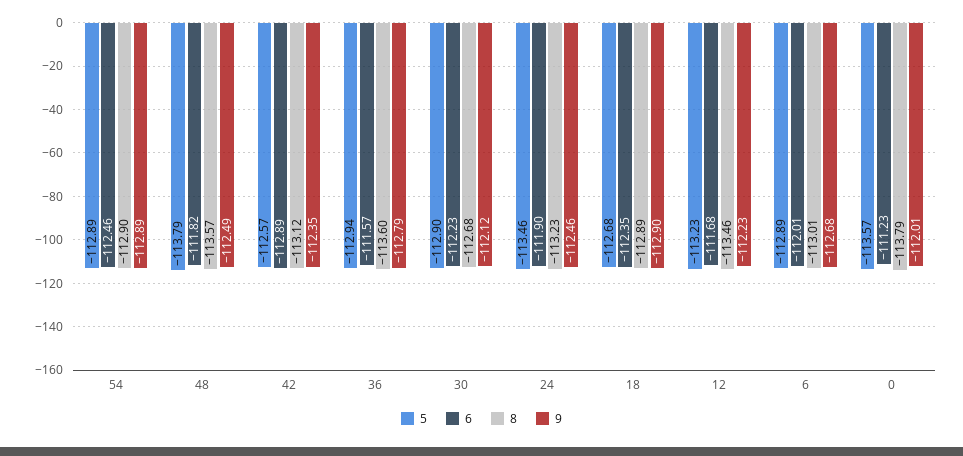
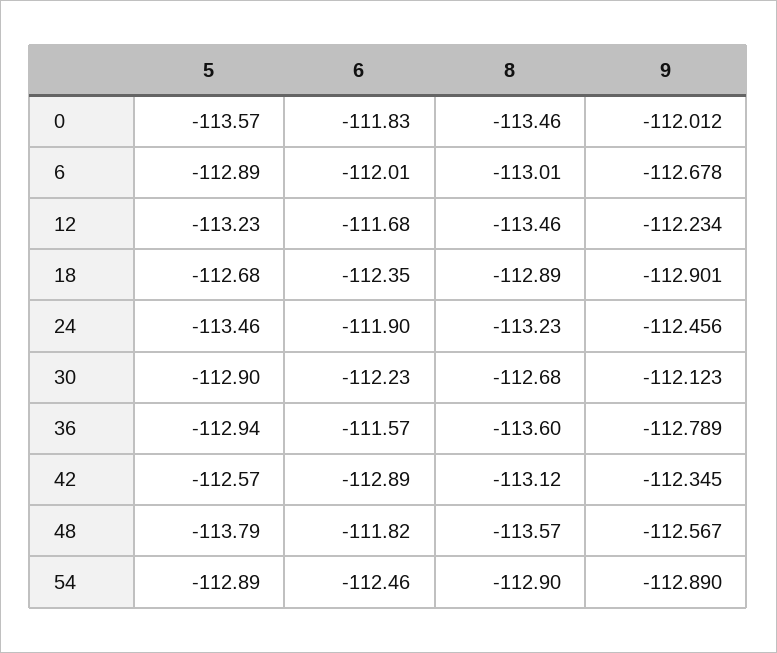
9, 48: -112.49 -> -112.567
6, 0: -111.23 -> -111.83
8, 0: -113.79 -> -113.46

